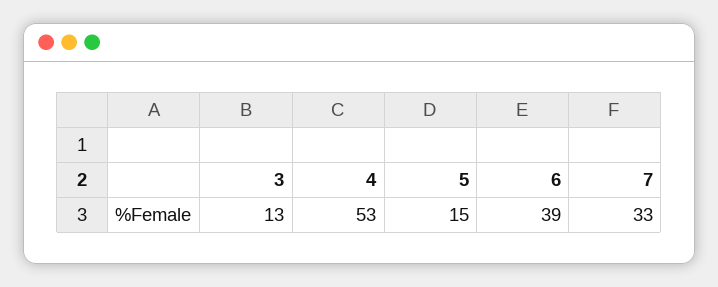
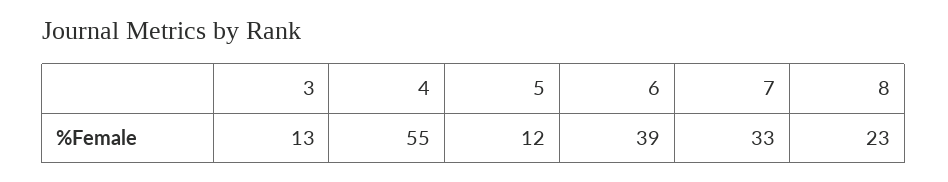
4: 53 -> 55
5: 15 -> 12
8: none -> 23

